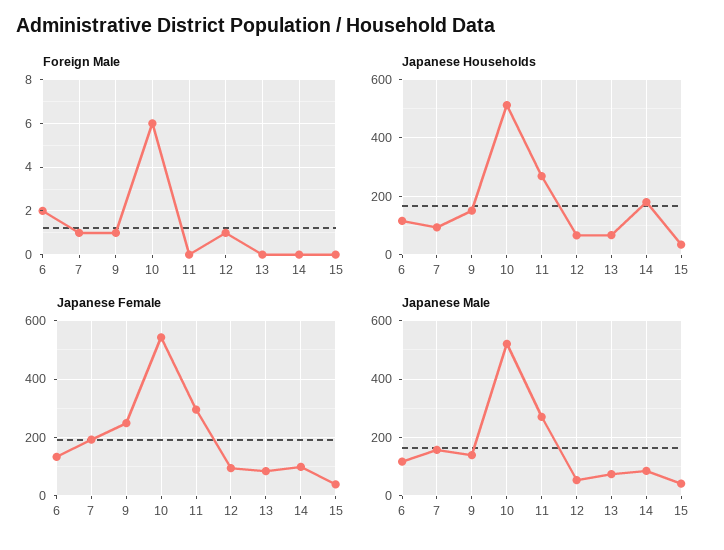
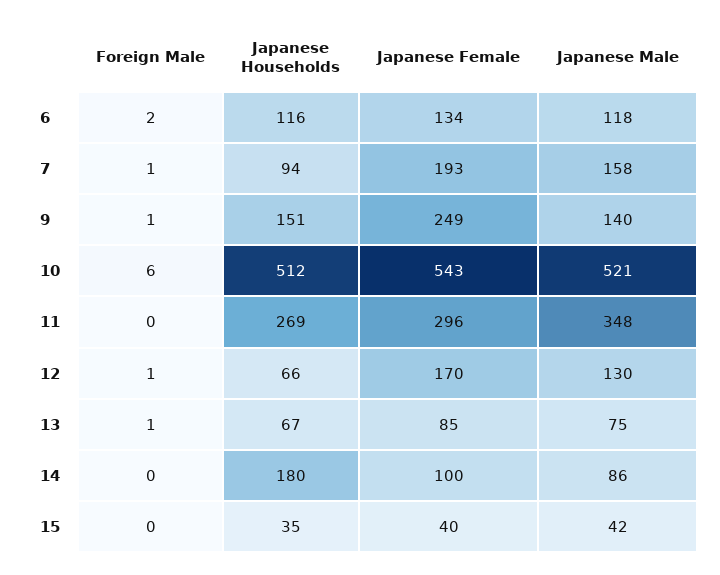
Foreign Male, 13: 0 -> 1
Japanese Female, 12: 100 -> 170
Japanese Male, 11: 275 -> 348
Japanese Male, 12: 50 -> 130

